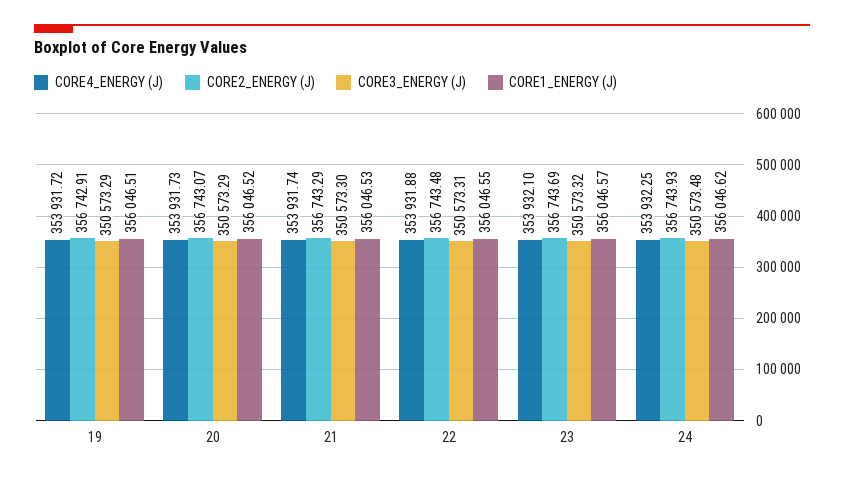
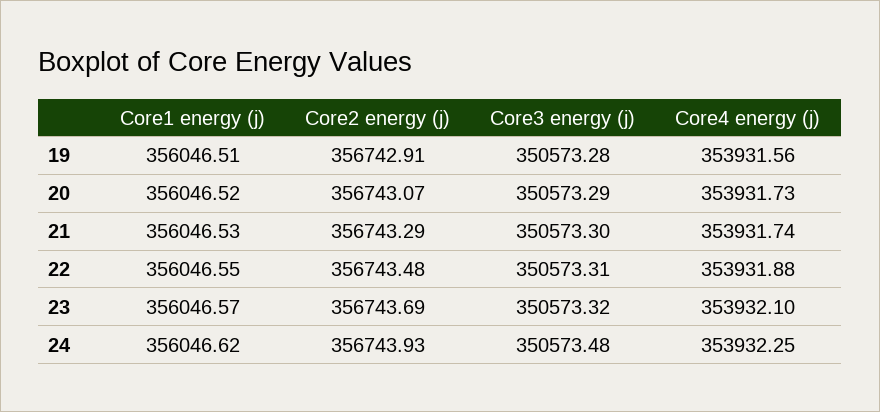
CORE4_ENERGY (J), 19: 353931.72 -> 353931.56
CORE3_ENERGY (J), 19: 350573.29 -> 350573.28

